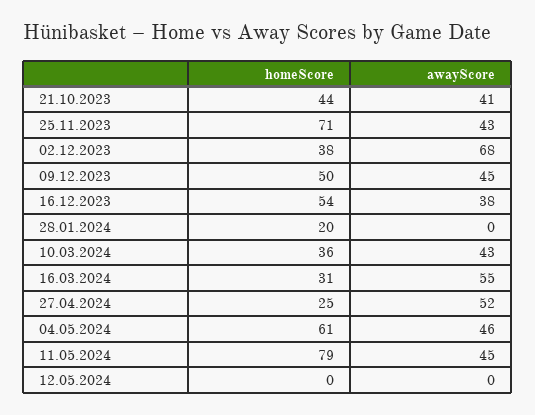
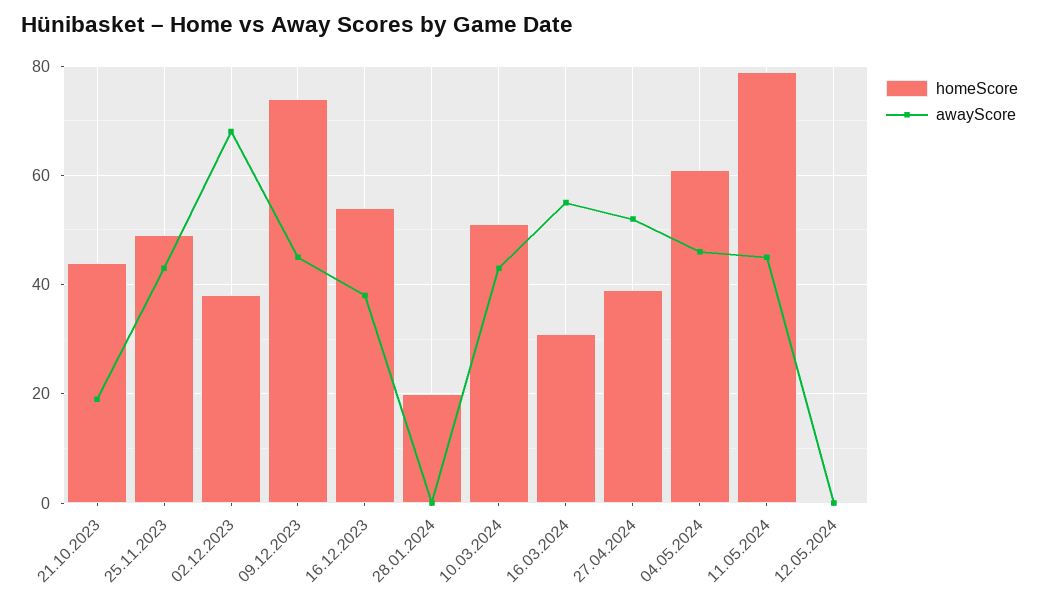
awayScore, 21.10.2023: 41 -> 20
homeScore, 25.11.2023: 71 -> 50
homeScore, 09.12.2023: 50 -> 75
homeScore, 10.03.2024: 36 -> 50
homeScore, 27.04.2024: 25 -> 40

